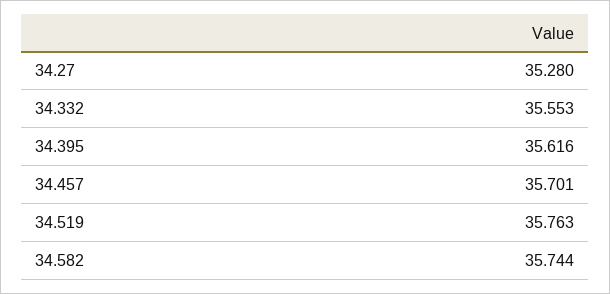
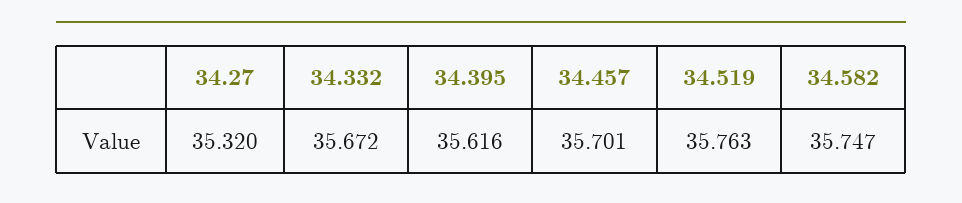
34.27: 35.28 -> 35.32
34.332: 35.553 -> 35.672
34.582: 35.744 -> 35.747

